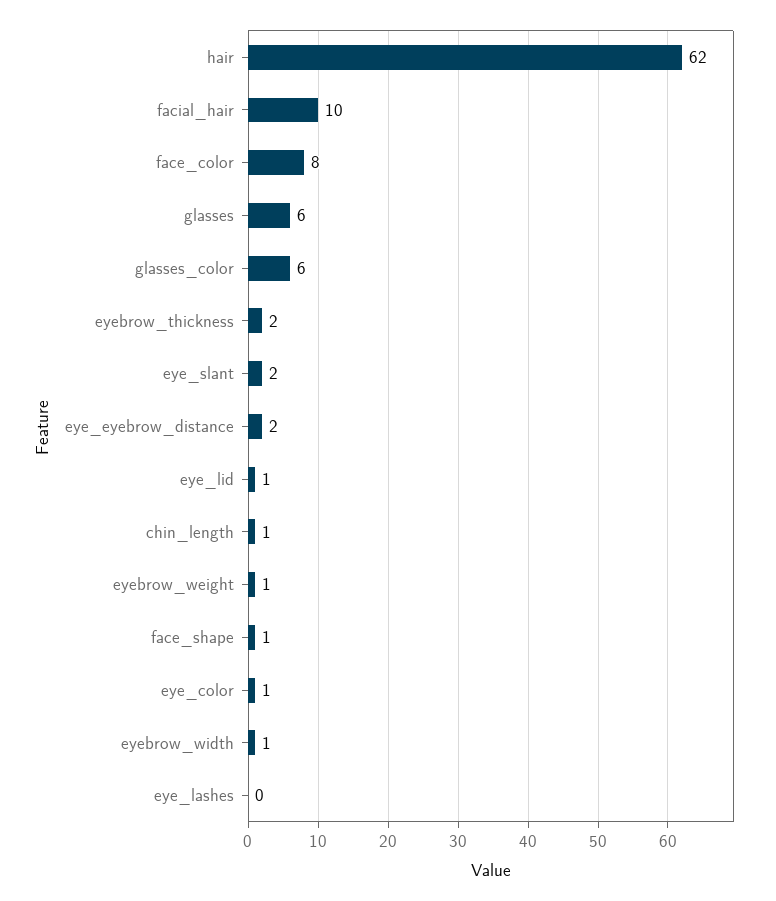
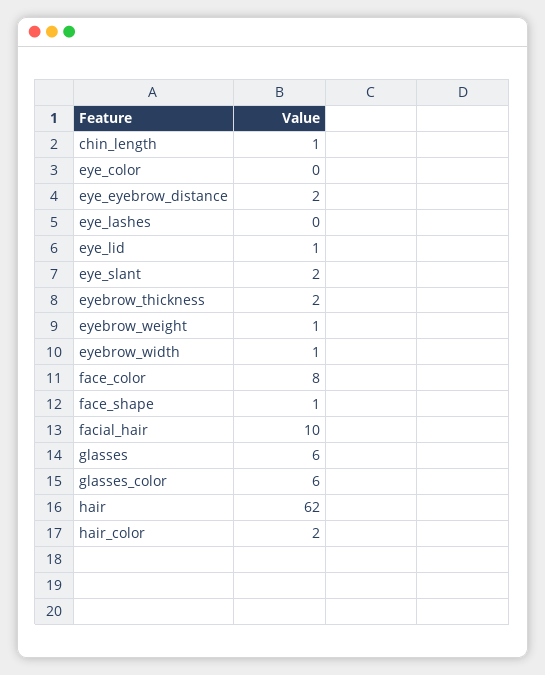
eye_color: 1 -> 0
hair_color: none -> 2

